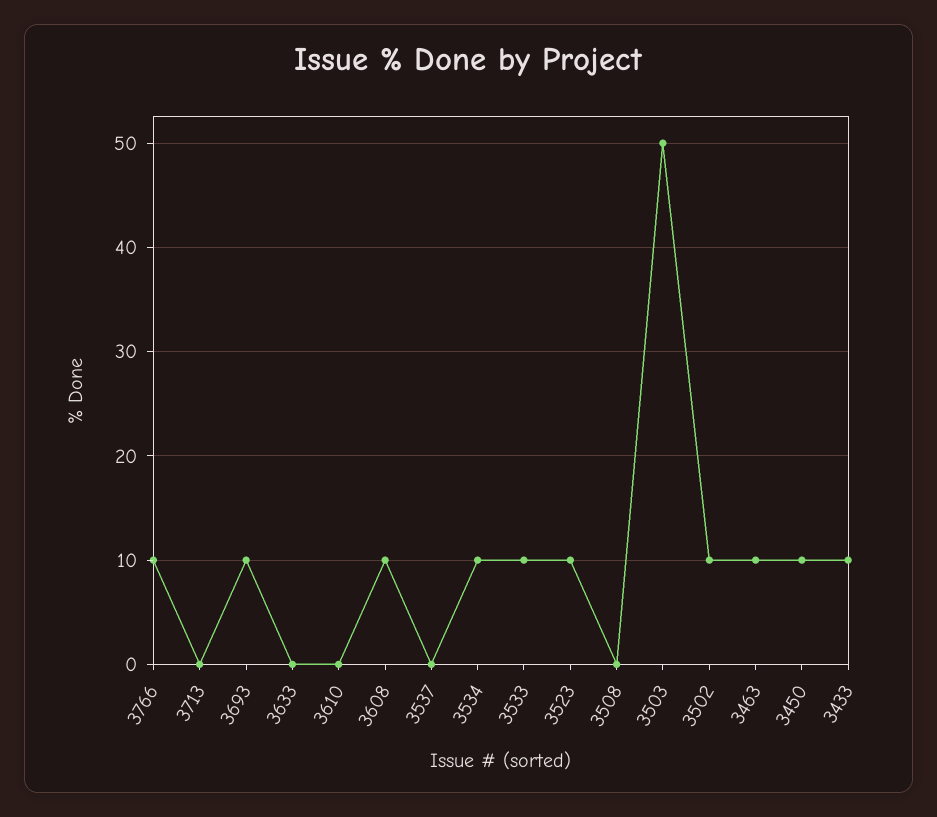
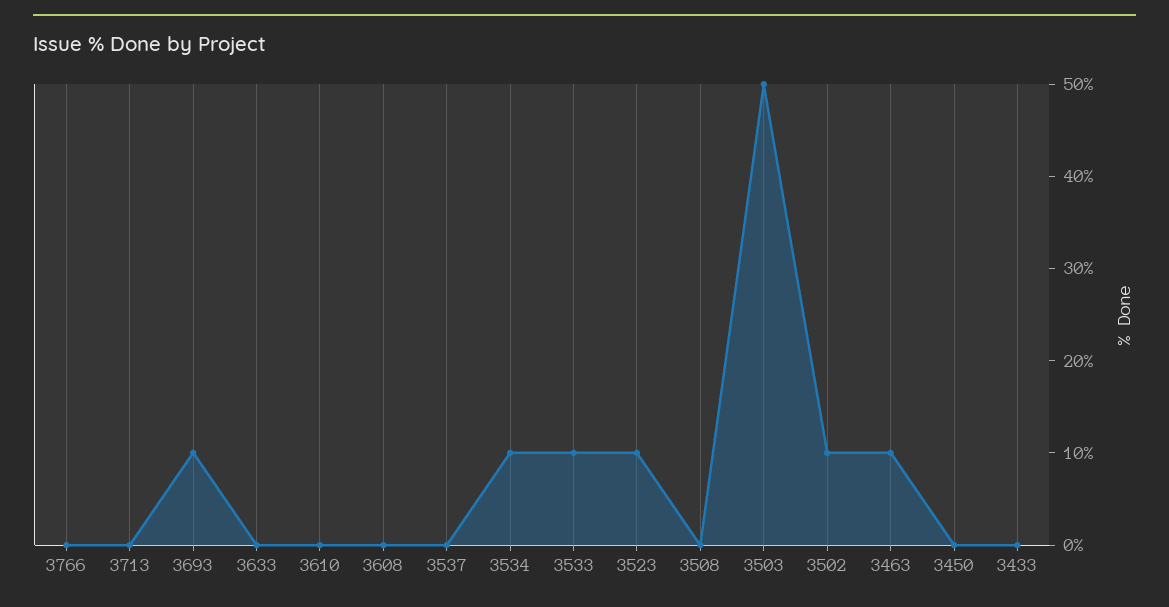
3766: 10 -> 0
3608: 10 -> 0
3450: 10 -> 0
3433: 10 -> 0

